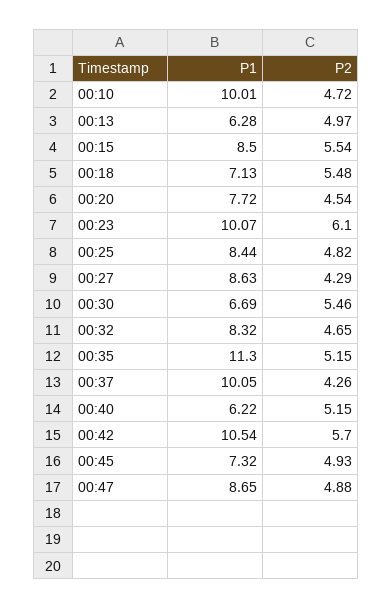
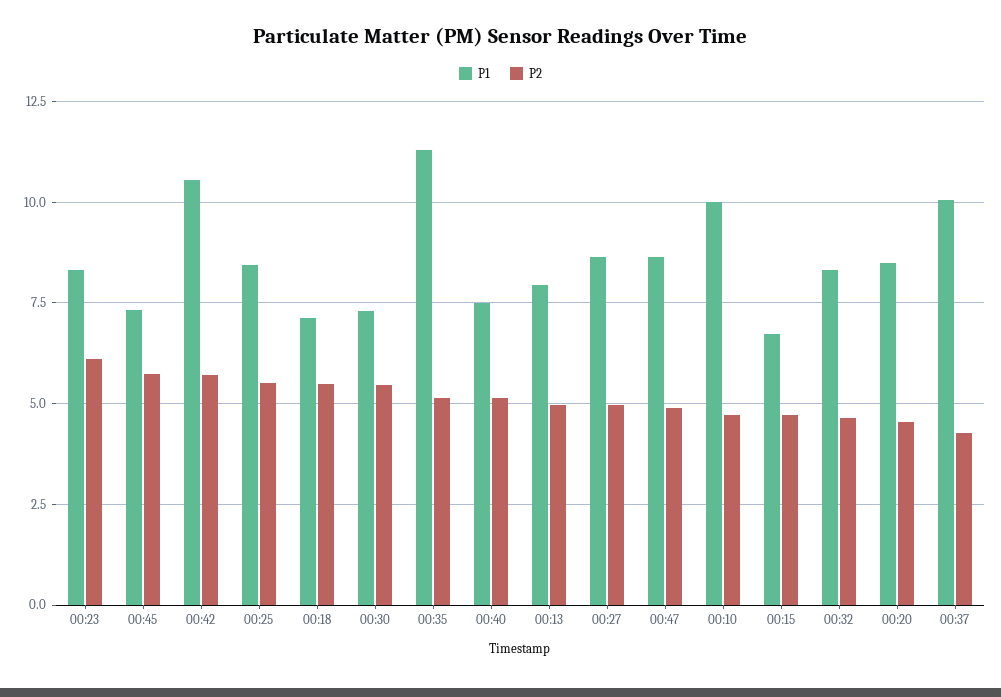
P1, 00:13: 6.28 -> 8
P1, 00:15: 8.5 -> 6.75
P2, 00:15: 5.54 -> 4.75
P1, 00:20: 7.72 -> 8.5
P1, 00:23: 10.07 -> 8.25
P2, 00:25: 4.82 -> 5.5
P2, 00:27: 4.29 -> 5
P1, 00:30: 6.69 -> 7.25
P1, 00:40: 6.22 -> 7.5
P2, 00:45: 4.93 -> 5.75

